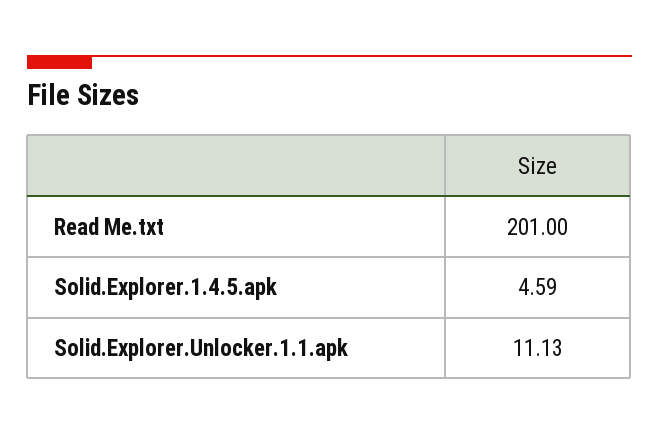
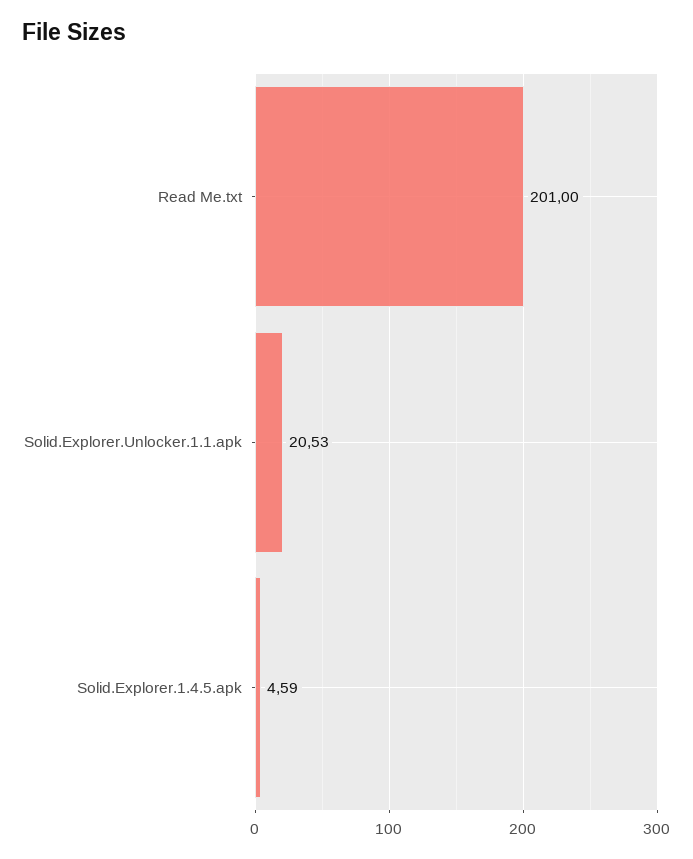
Solid.Explorer.Unlocker.1.1.apk: 11.13 -> 20.53

